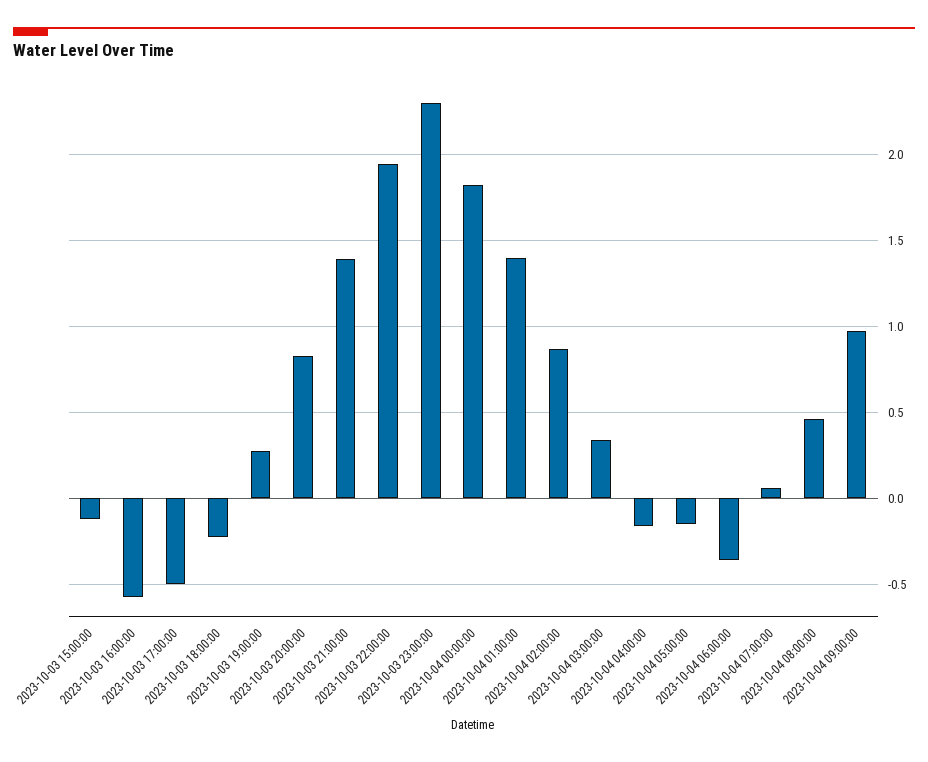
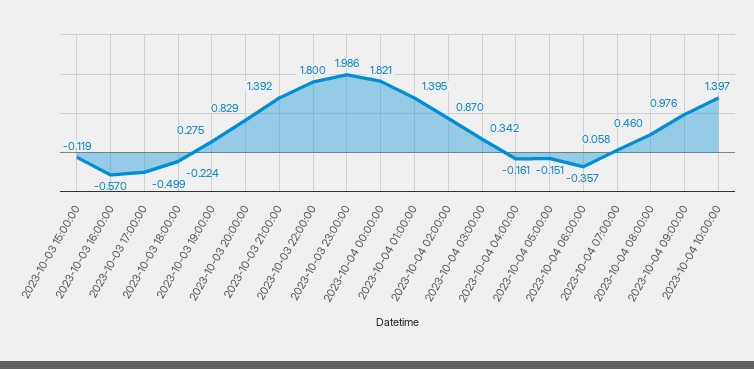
2023-10-03 22:00:00: 1.95 -> 1.8
2023-10-03 23:00:00: 2.3 -> 1.986
2023-10-04 10:00:00: none -> 1.397

